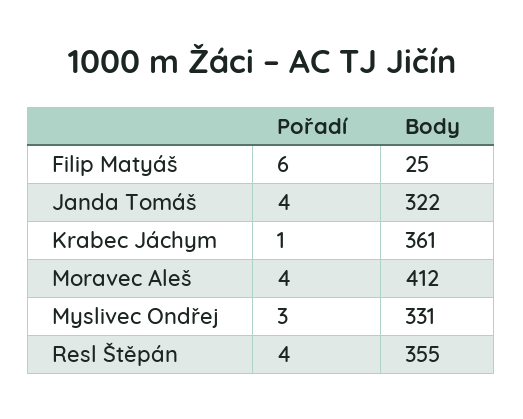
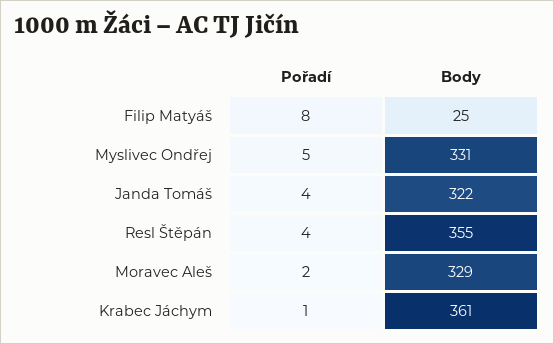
Pořadí, Filip Matyáš: 6 -> 8
Pořadí, Moravec Aleš: 4 -> 2
Body, Moravec Aleš: 412 -> 329
Pořadí, Myslivec Ondřej: 3 -> 5

